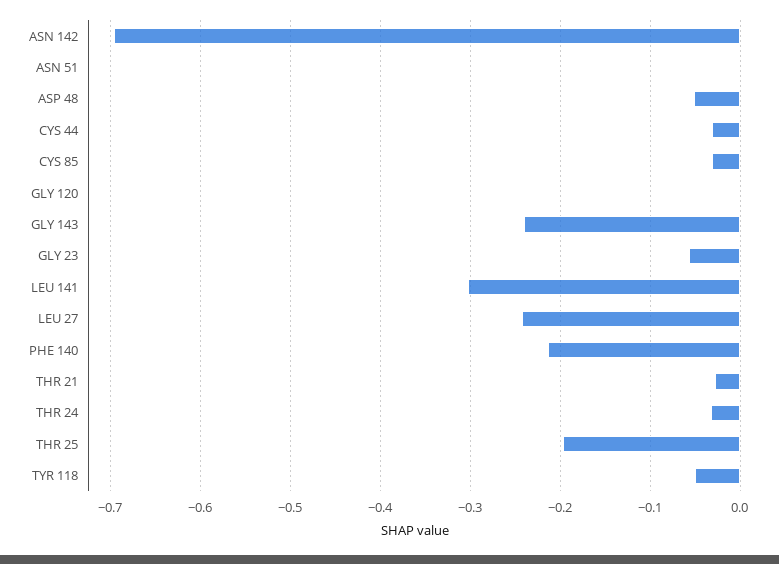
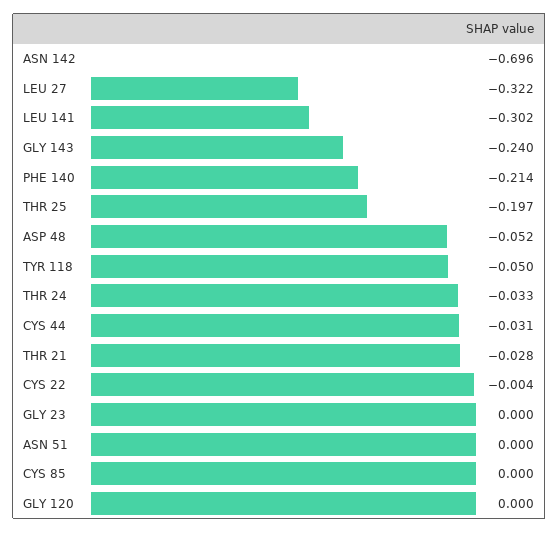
CYS 85: -0.03 -> 0
GLY 23: -0.06 -> 0
LEU 27: -0.24 -> -0.322
CYS 22: none -> -0.004

